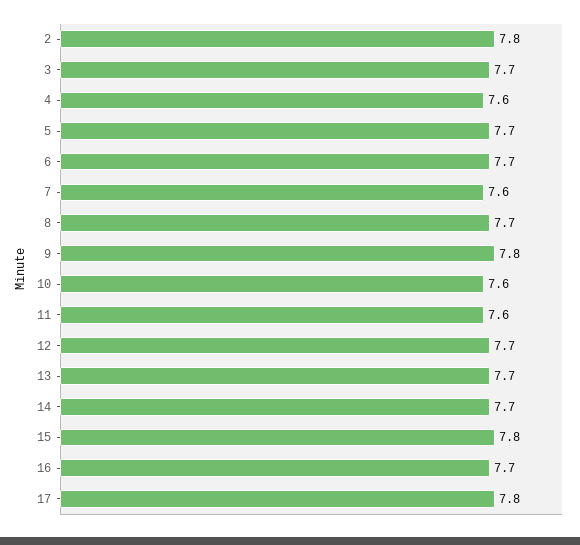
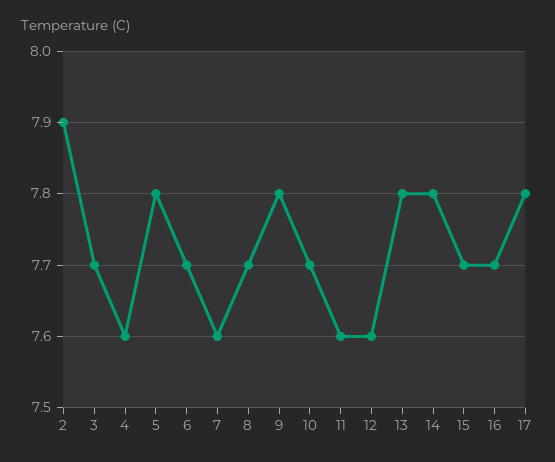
2: 7.8 -> 7.9
5: 7.7 -> 7.8
10: 7.6 -> 7.7
12: 7.7 -> 7.6
13: 7.7 -> 7.8
14: 7.7 -> 7.8
15: 7.8 -> 7.7

